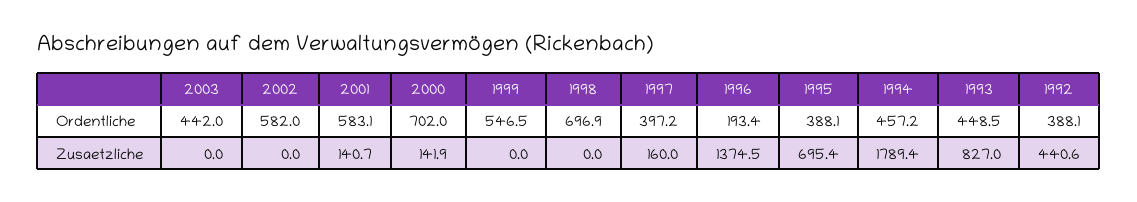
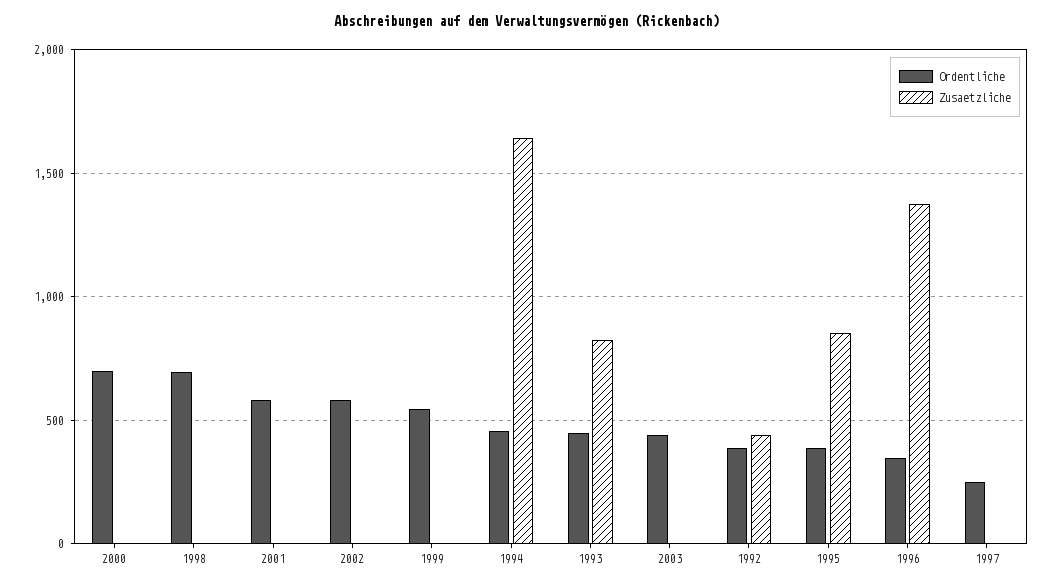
Ordentliche, 1997: 397.2 -> 250
Ordentliche, 1996: 193.4 -> 350
Zusaetzliche, 2001: 140.7 -> 0
Zusaetzliche, 2000: 141.9 -> 0
Zusaetzliche, 1997: 160 -> 0
Zusaetzliche, 1995: 695.4 -> 850
Zusaetzliche, 1994: 1789.4 -> 1650

